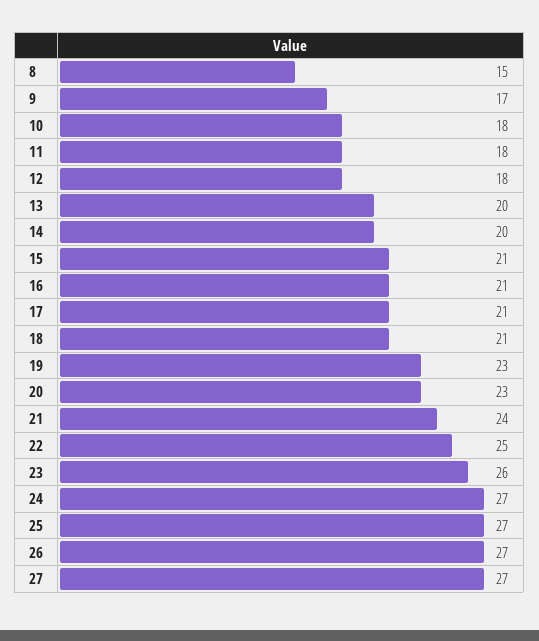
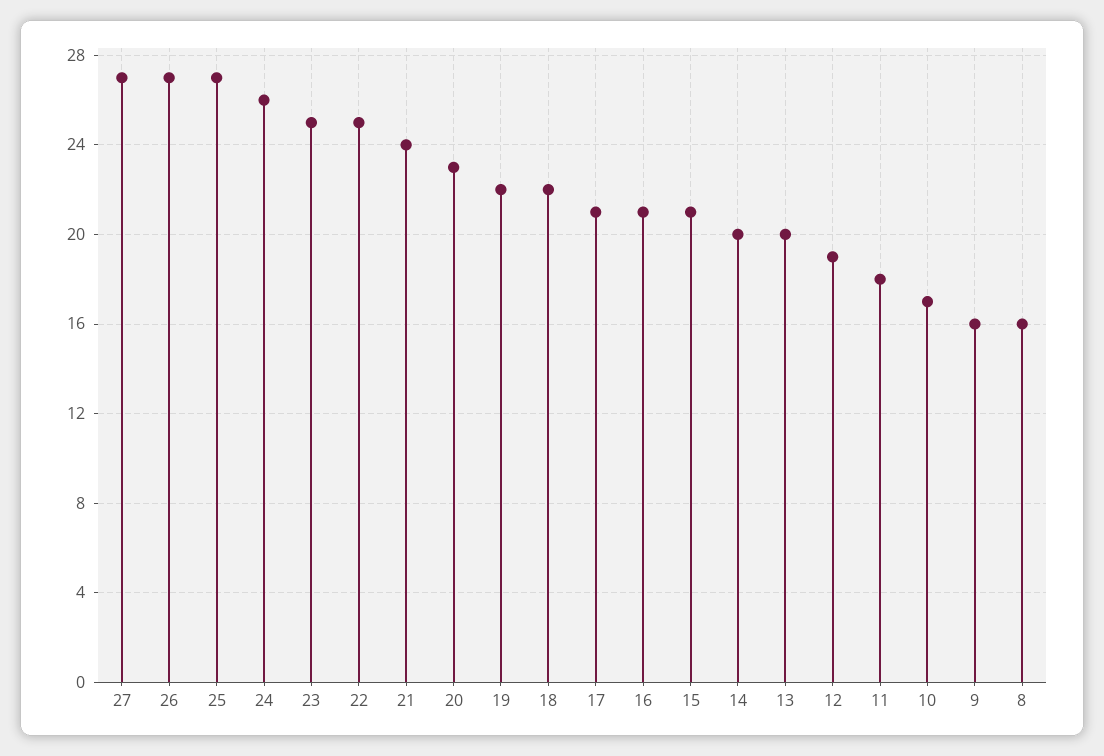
8: 15 -> 16
9: 17 -> 16
10: 18 -> 17
12: 18 -> 19
18: 21 -> 22
19: 23 -> 22
23: 26 -> 25
24: 27 -> 26

